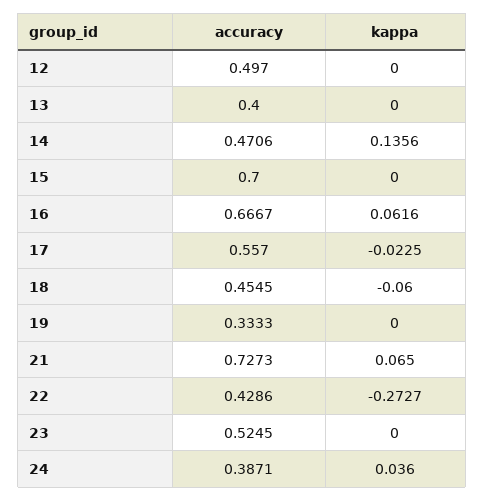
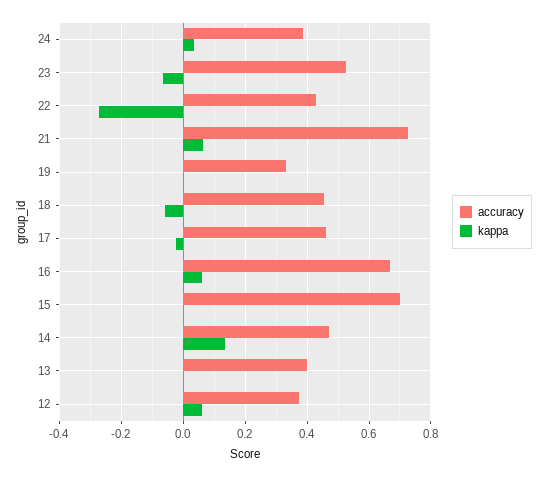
accuracy, 12: 0.497 -> 0.38
kappa, 12: 0 -> 0.06
accuracy, 17: 0.557 -> 0.46
kappa, 23: 0 -> -0.06

